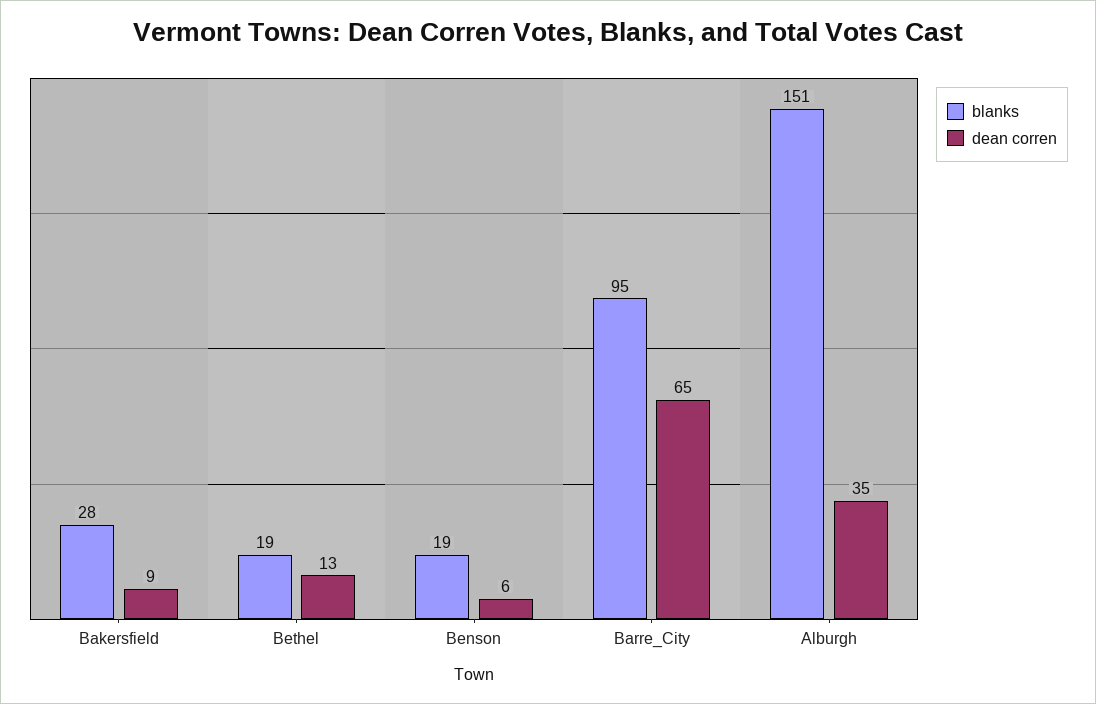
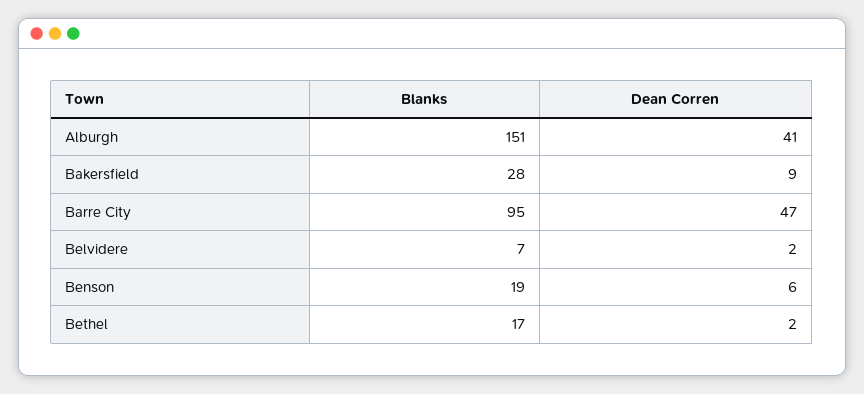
blanks, Bethel: 19 -> 17
dean corren, Bethel: 13 -> 2
dean corren, Barre_City: 65 -> 47
dean corren, Alburgh: 35 -> 41
blanks, Belvidere: none -> 7
dean corren, Belvidere: none -> 2

